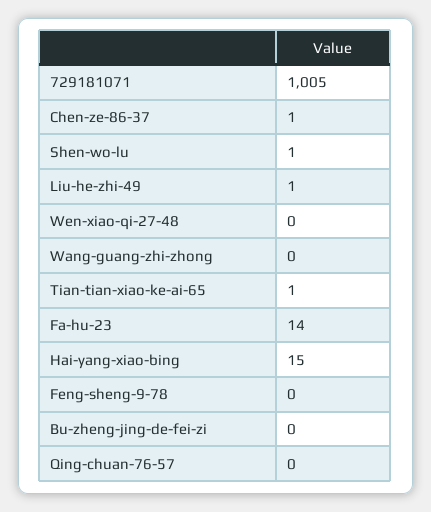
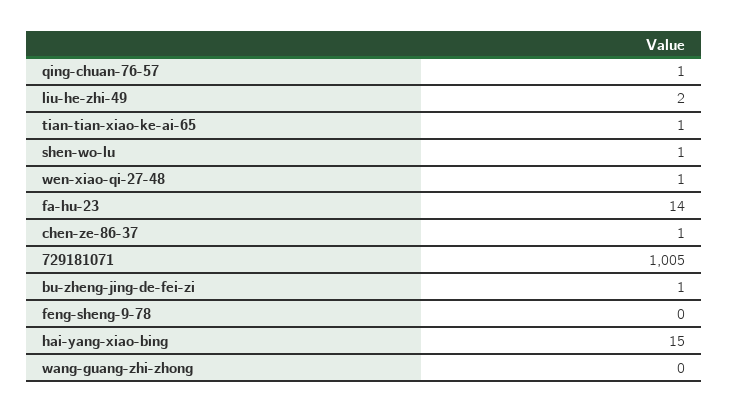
Liu-he-zhi-49: 1 -> 2
Wen-xiao-qi-27-48: 0 -> 1
Bu-zheng-jing-de-fei-zi: 0 -> 1
Qing-chuan-76-57: 0 -> 1

